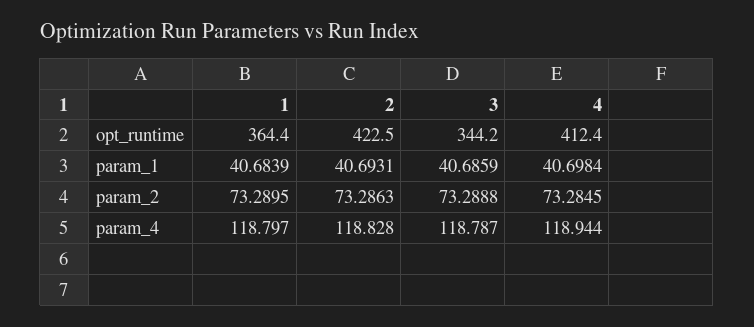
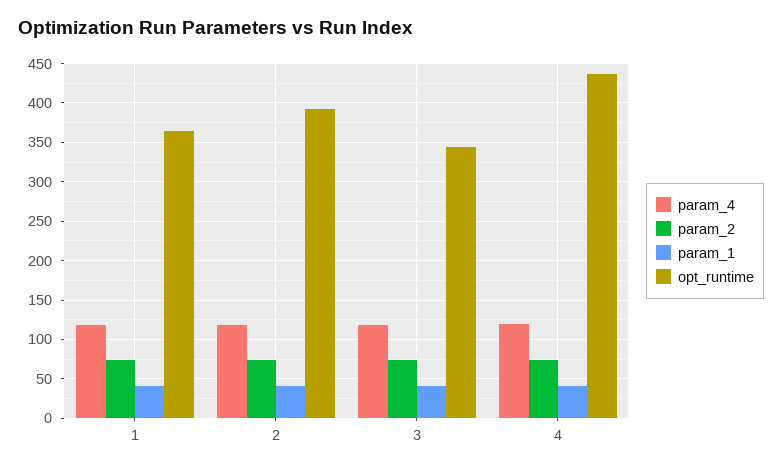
opt_runtime, 2: 422.5 -> 390
opt_runtime, 4: 412.4 -> 440

